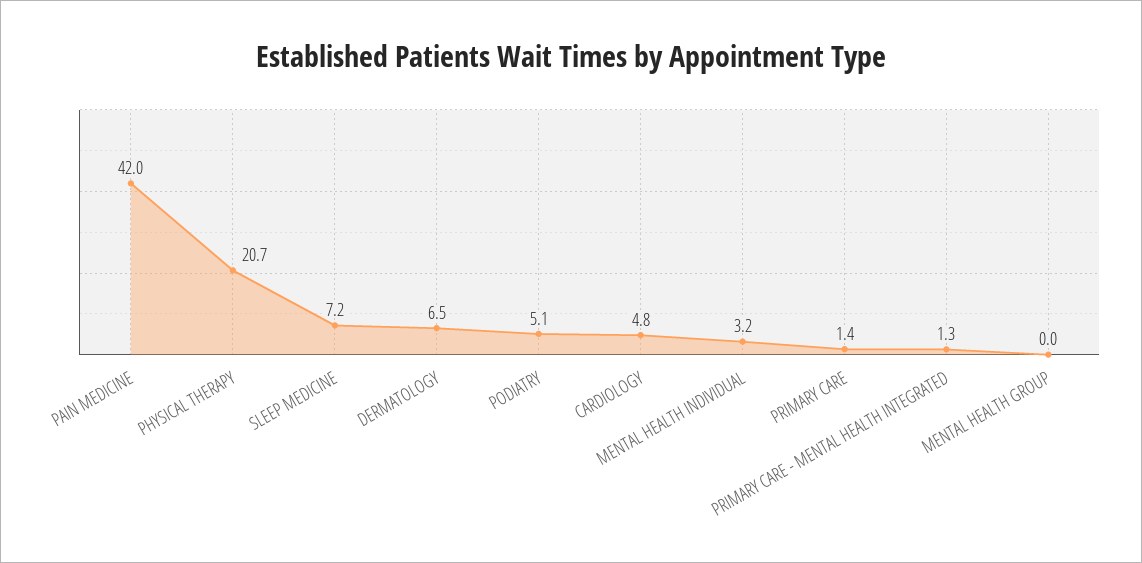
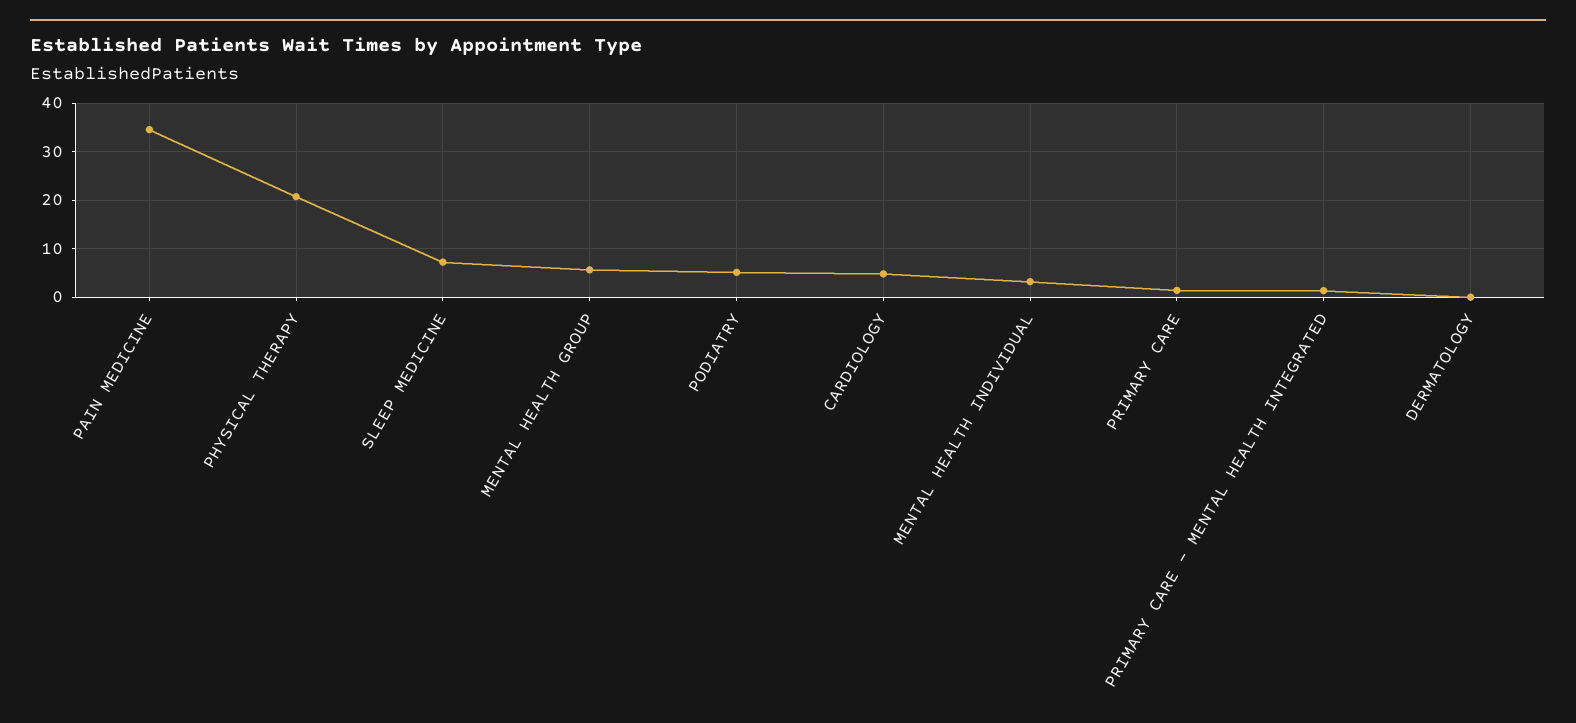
PAIN MEDICINE: 42 -> 34
DERMATOLOGY: 6.5 -> 0
MENTAL HEALTH GROUP: 0 -> 6

